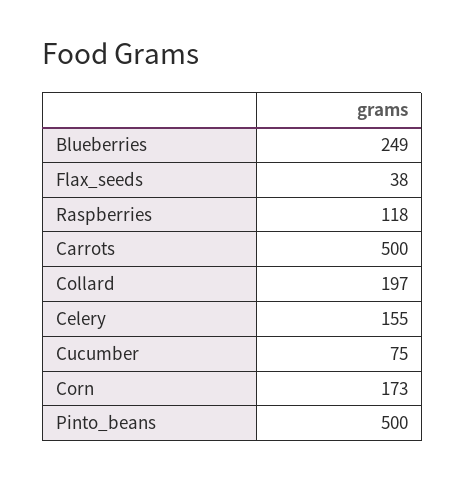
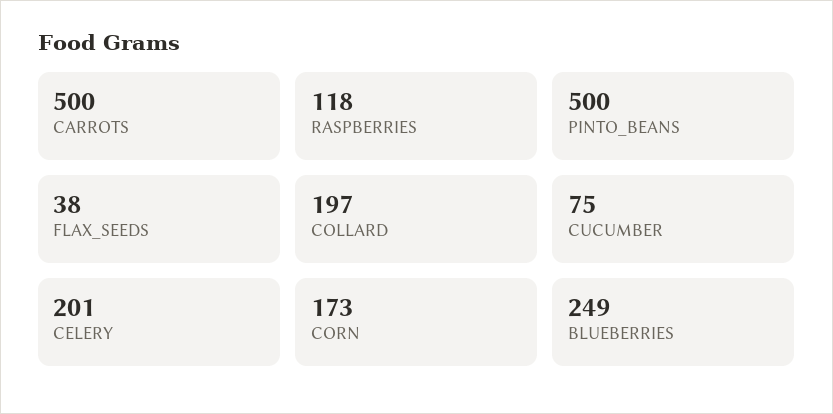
Celery: 155 -> 201

